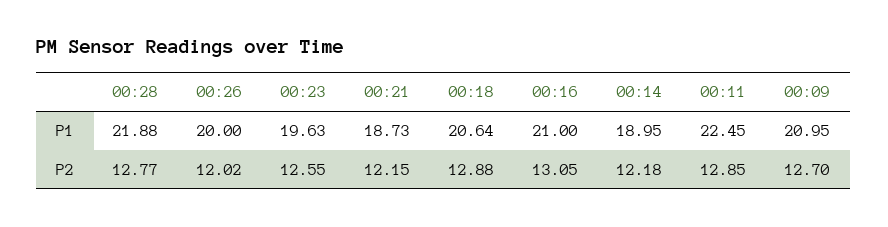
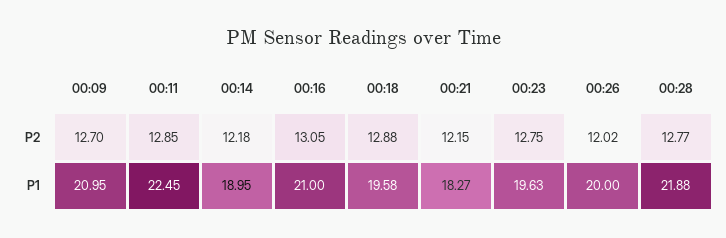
00:21, P1: 18.73 -> 18.27
00:18, P1: 20.64 -> 19.58
00:23, P2: 12.55 -> 12.75

